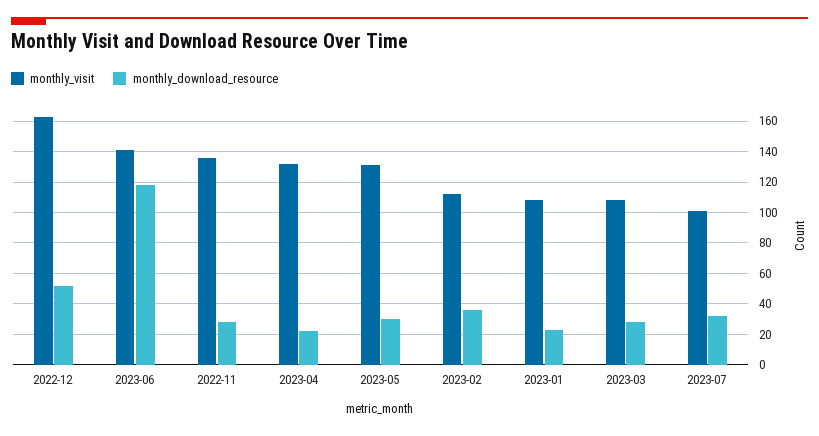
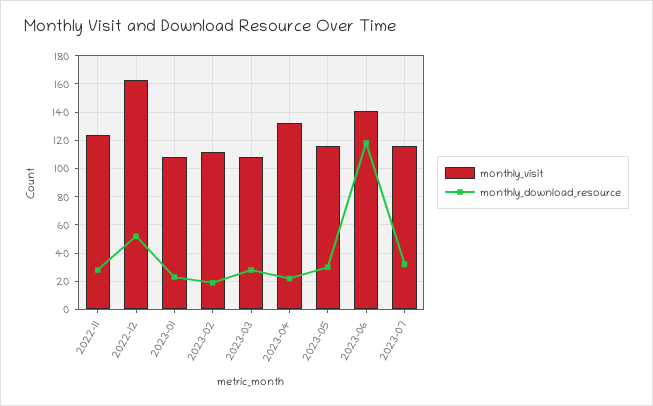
monthly_visit, 2022-11: 135 -> 125
monthly_visit, 2023-05: 130 -> 115
monthly_download_resource, 2023-02: 35 -> 20
monthly_visit, 2023-07: 100 -> 115

